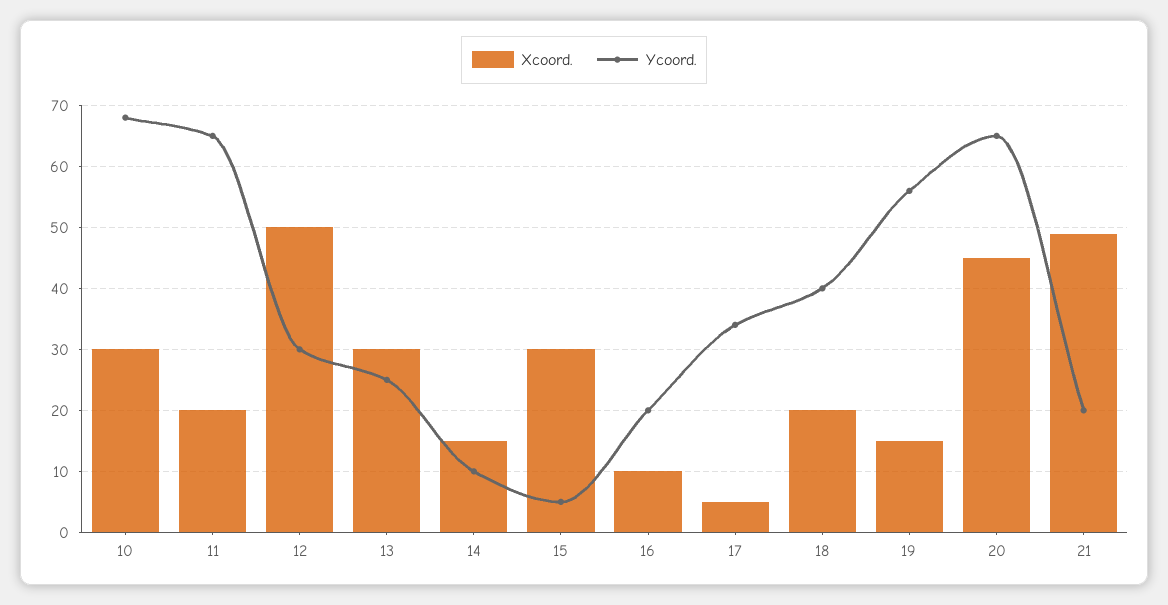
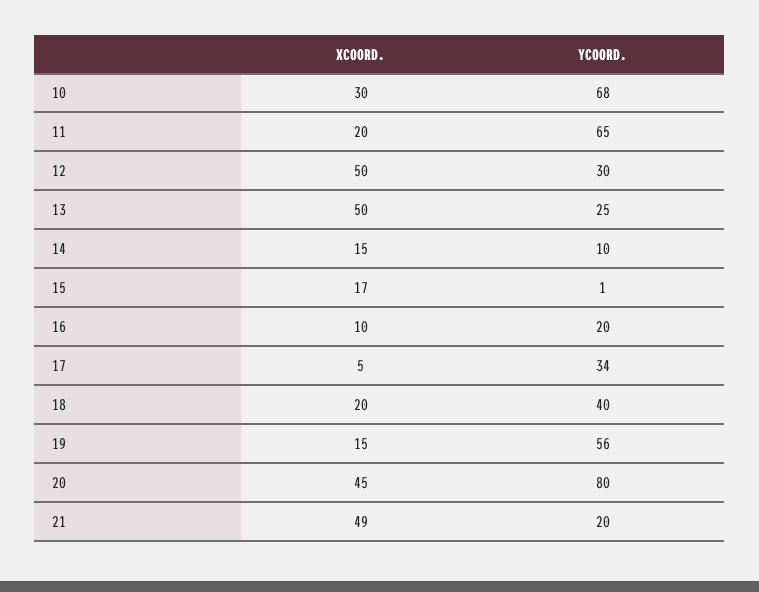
Xcoord., 13: 30 -> 50
Xcoord., 15: 30 -> 17
Ycoord., 15: 5 -> 1
Ycoord., 20: 65 -> 80

